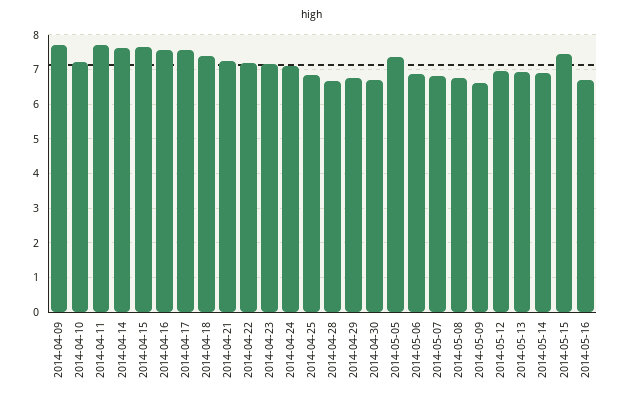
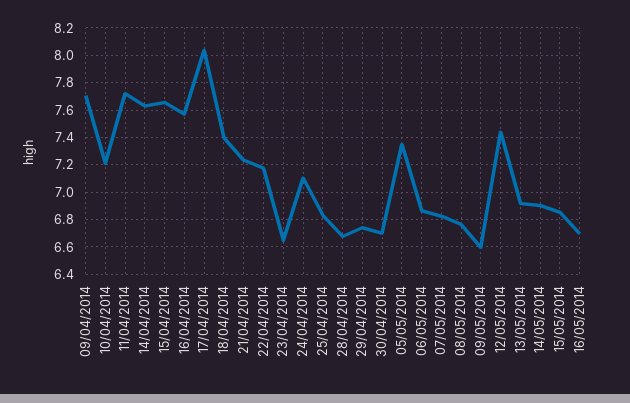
2014-04-17: 7.6 -> 8.05
2014-04-23: 7.2 -> 6.65
2014-05-12: 7 -> 7.45
2014-05-15: 7.4 -> 6.85

